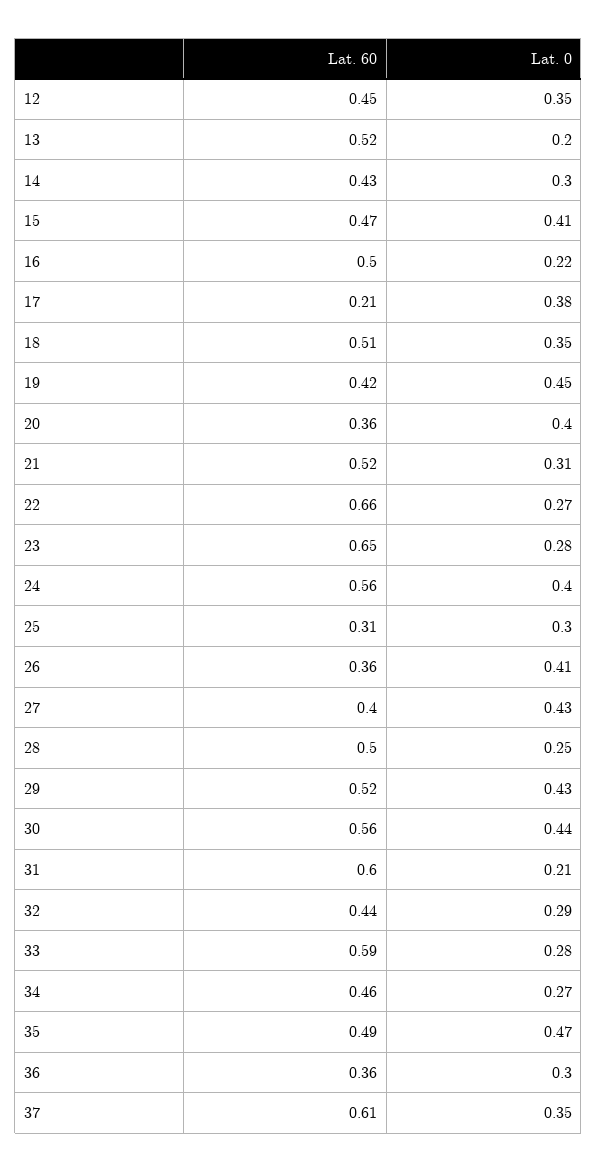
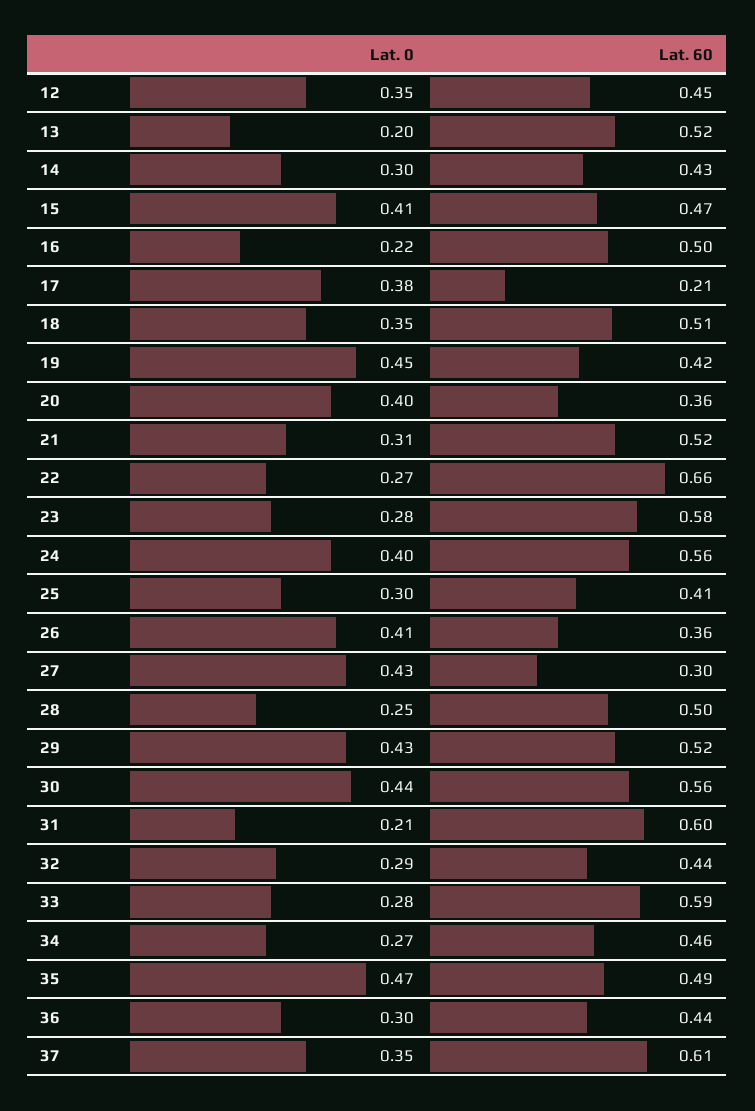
Lat. 60, 23: 0.65 -> 0.58
Lat. 60, 25: 0.31 -> 0.41
Lat. 60, 27: 0.4 -> 0.3
Lat. 60, 36: 0.36 -> 0.44

